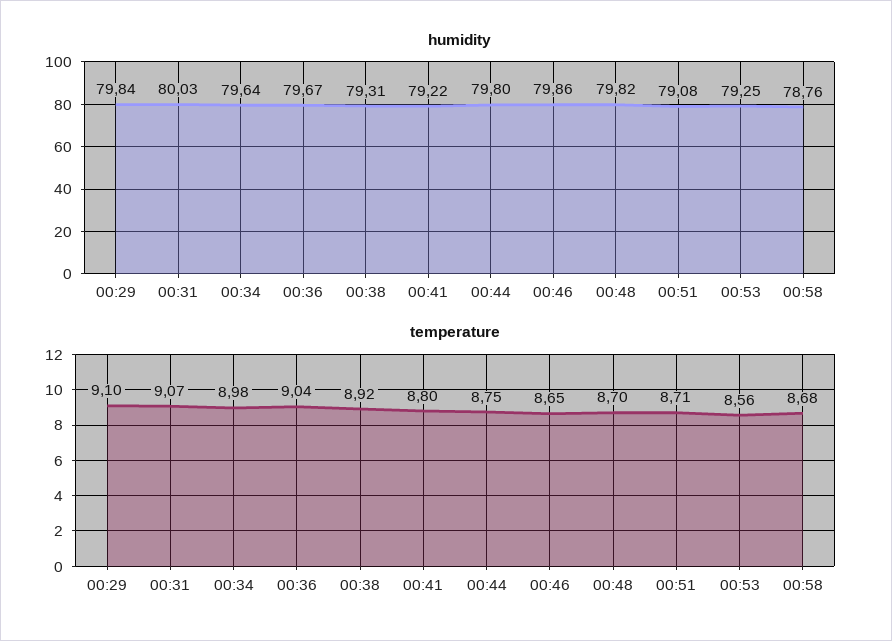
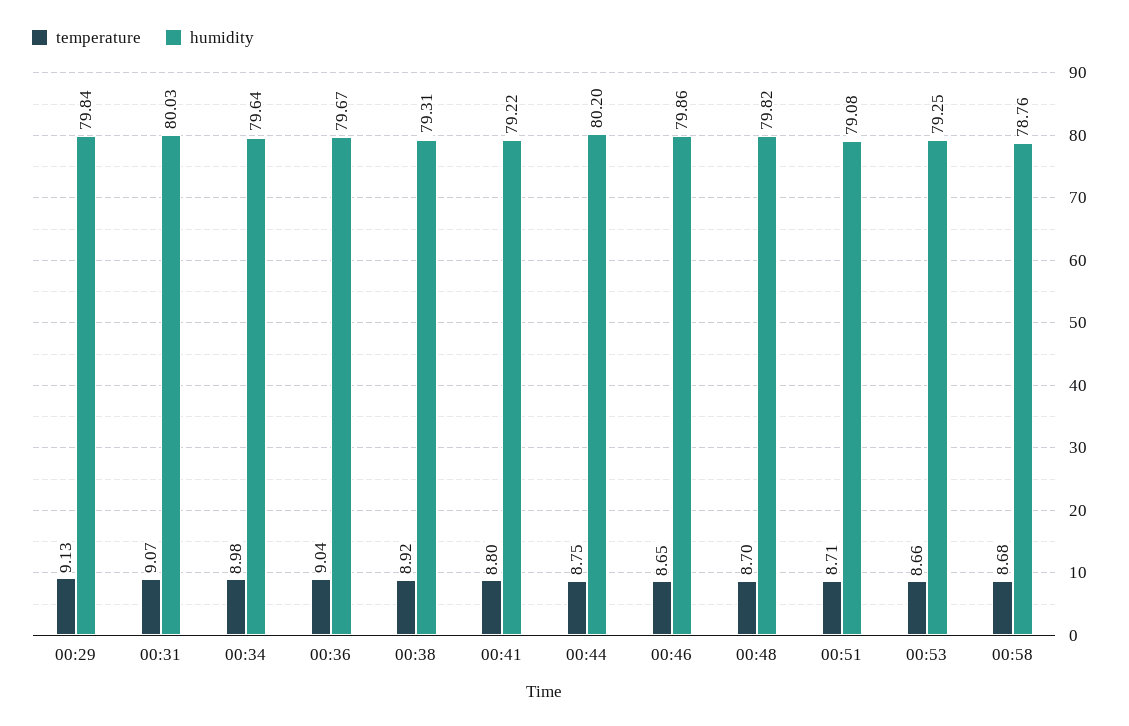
humidity, 00:44: 79.8 -> 80.2
temperature, 00:29: 9.1 -> 9.13
temperature, 00:53: 8.56 -> 8.66

